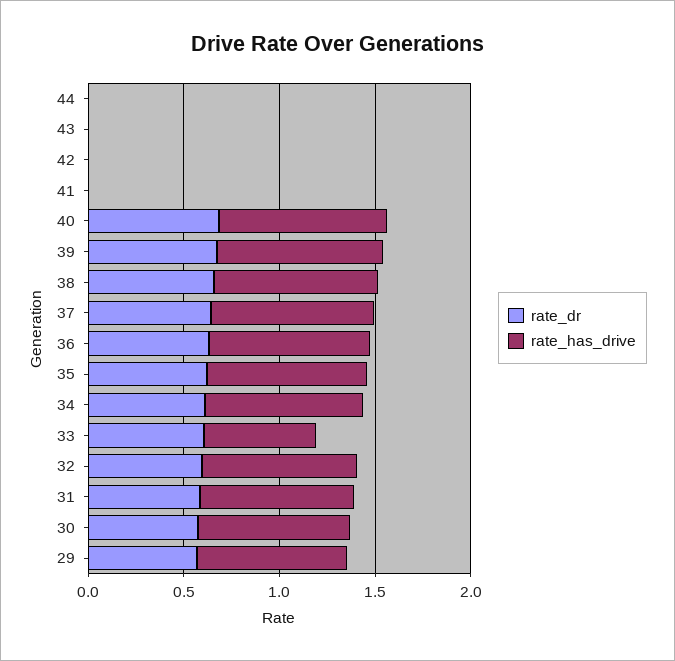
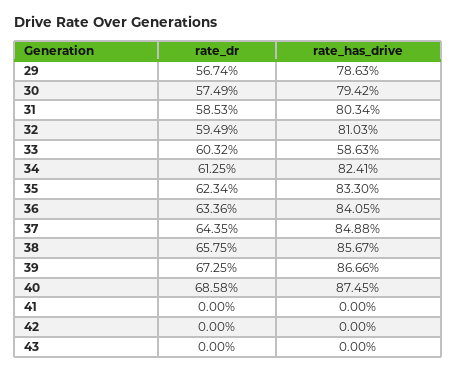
rate_dr, 44: 0 -> none
rate_has_drive, 44: 0 -> none

